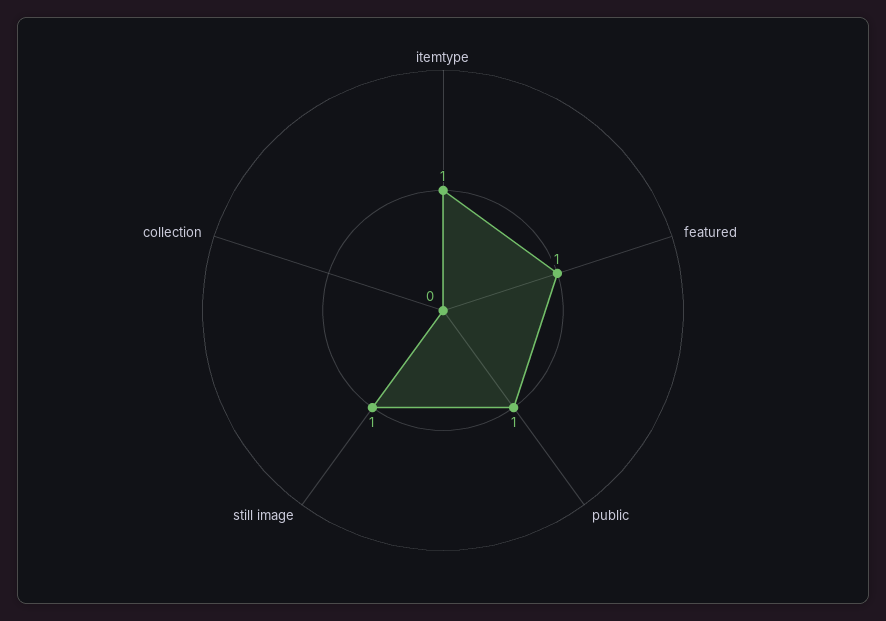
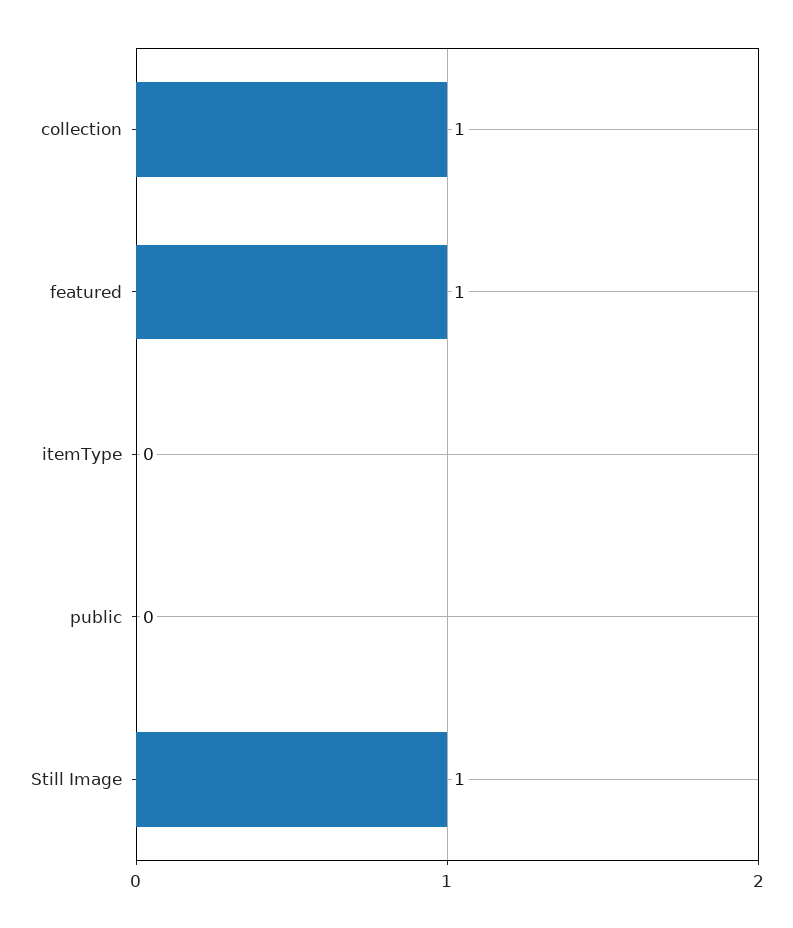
itemtype: 1 -> 0
public: 1 -> 0
collection: 0 -> 1

